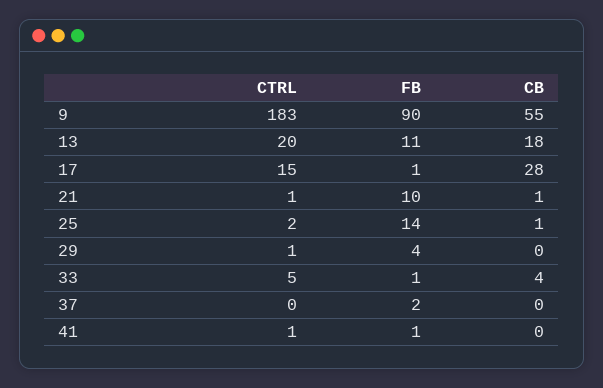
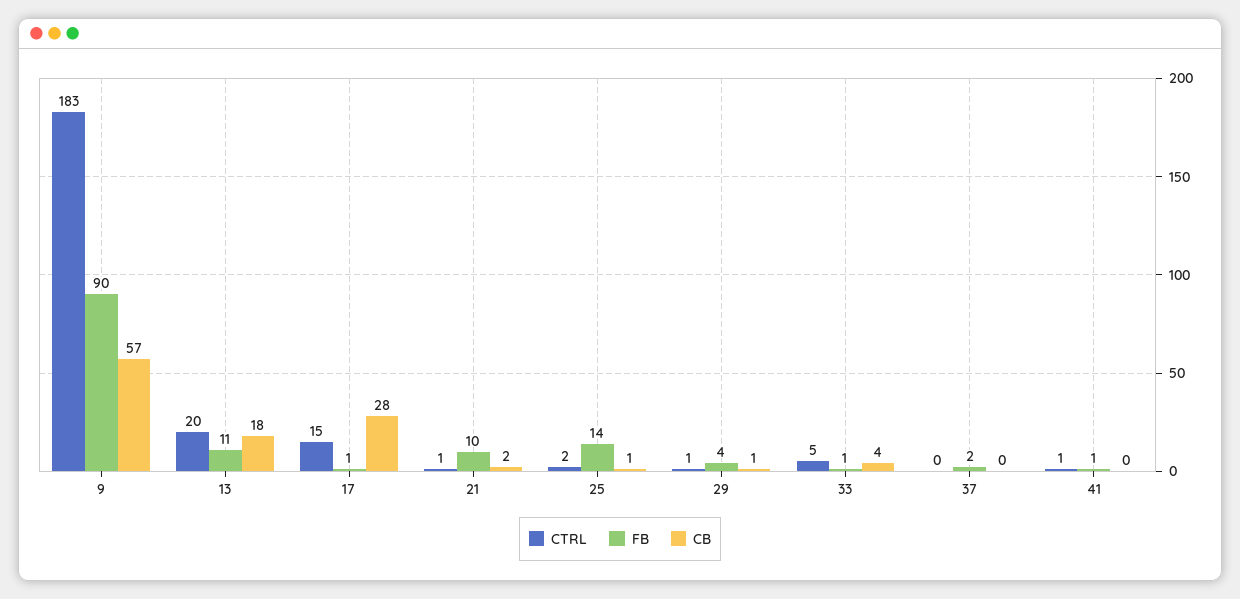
CB, 9: 55 -> 57
CB, 21: 1 -> 2
CB, 29: 0 -> 1

